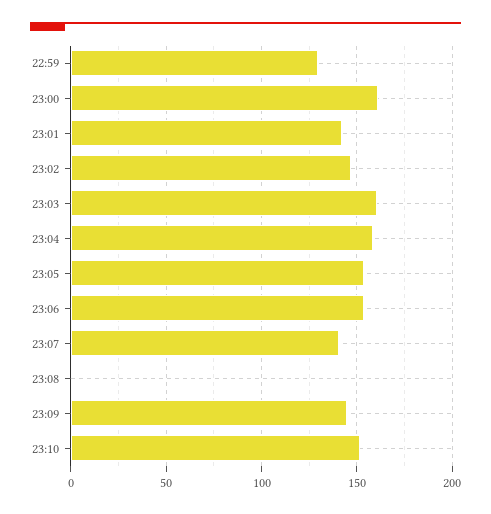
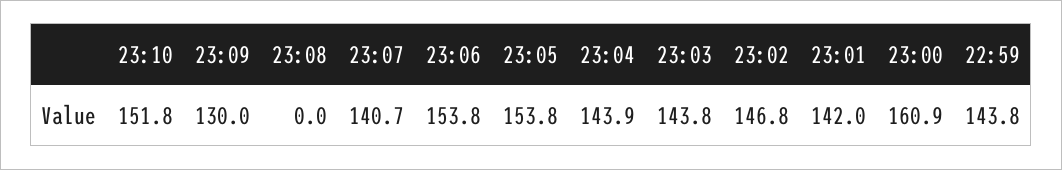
22:59: 130 -> 143.8
23:03: 160 -> 143.8
23:04: 160 -> 143.9
23:09: 145 -> 130

